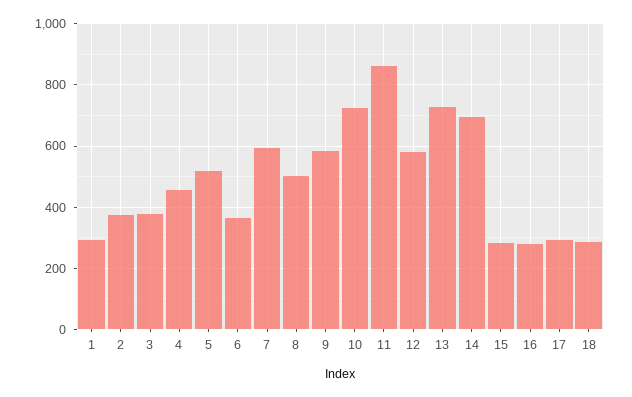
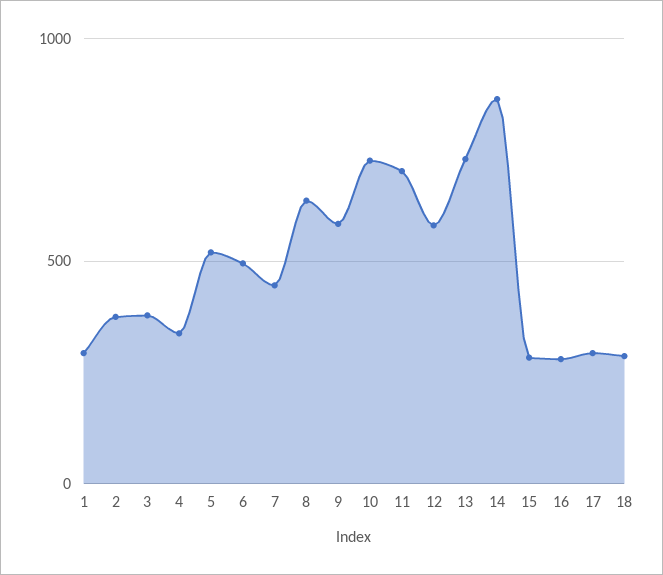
4: 460 -> 350
6: 360 -> 500
7: 600 -> 450
8: 500 -> 650
11: 860 -> 700
14: 700 -> 850

